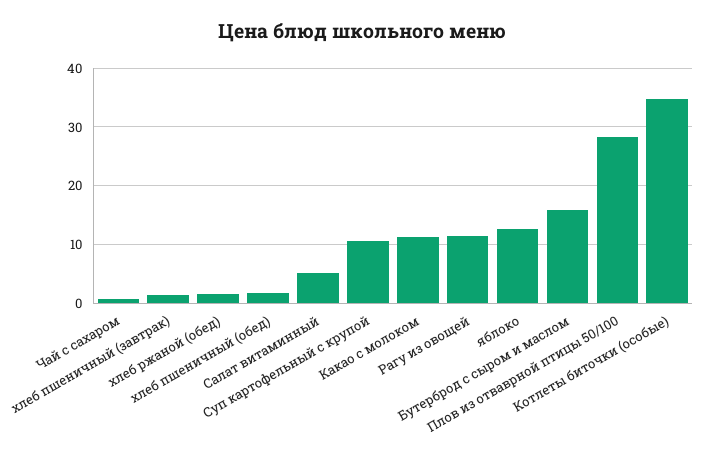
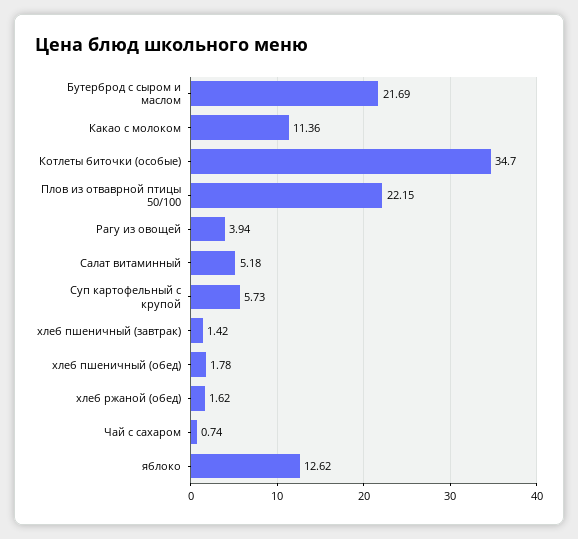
Суп картофельный с крупой: 10 -> 5.73
Рагу из овощей: 12 -> 3.94
Бутерброд с сыром и маслом: 16 -> 21.69
Плов из отваврной птицы 50/100: 28 -> 22.15

